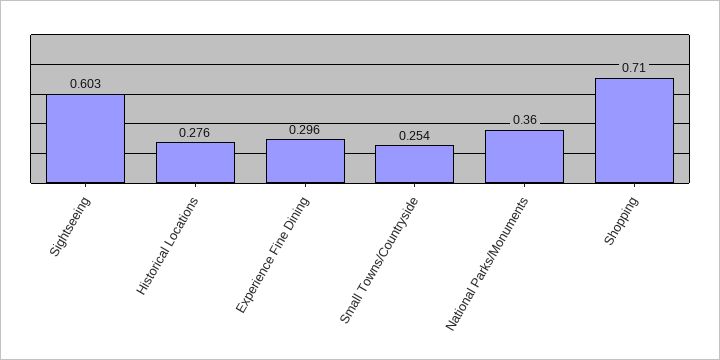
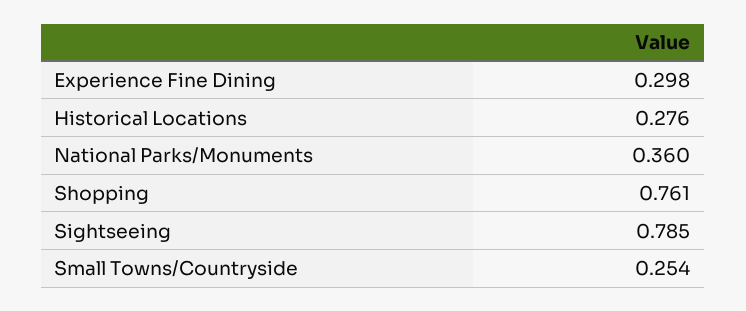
Sightseeing: 0.603 -> 0.785
Experience Fine Dining: 0.296 -> 0.298
Shopping: 0.71 -> 0.761

